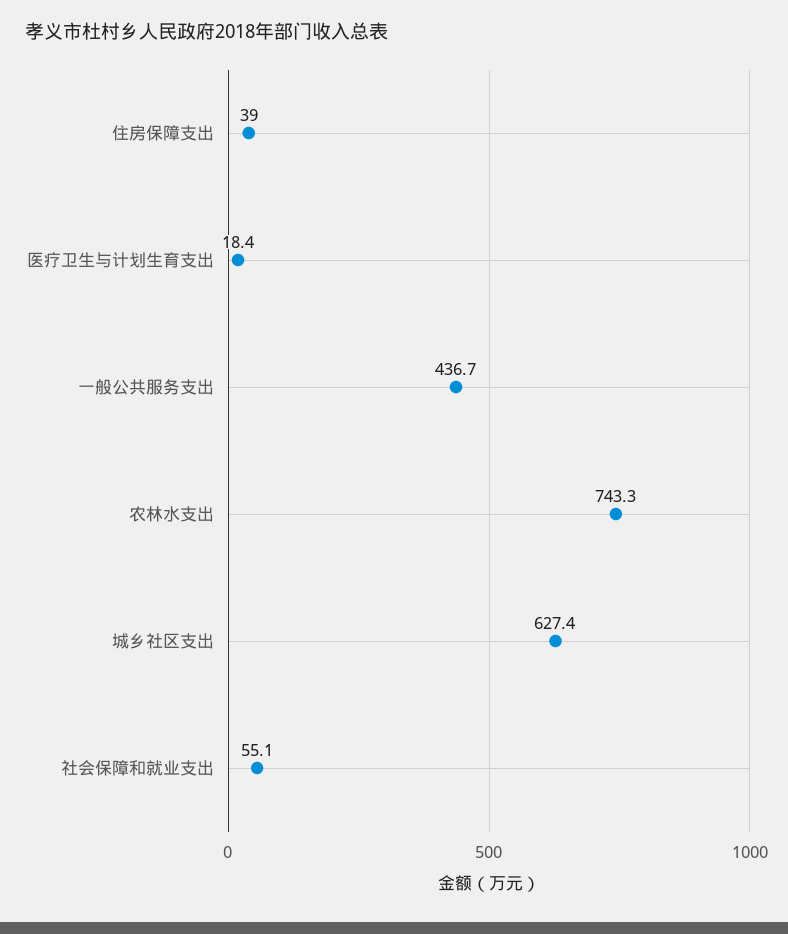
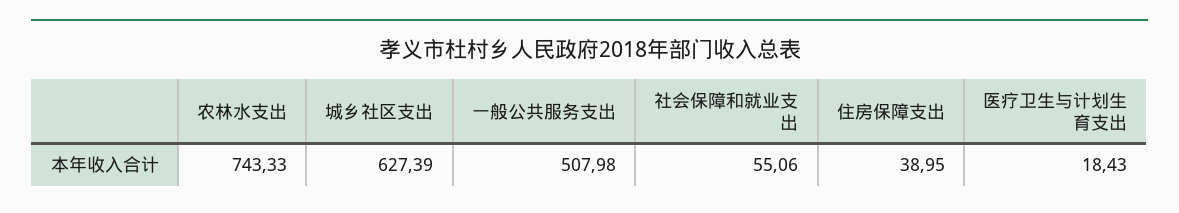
一般公共服务支出: 436.7 -> 507.98

